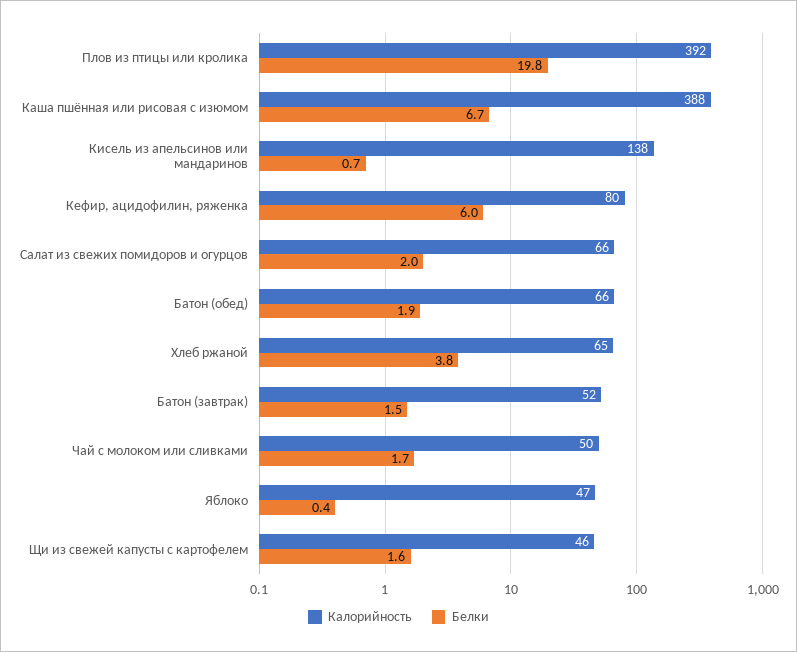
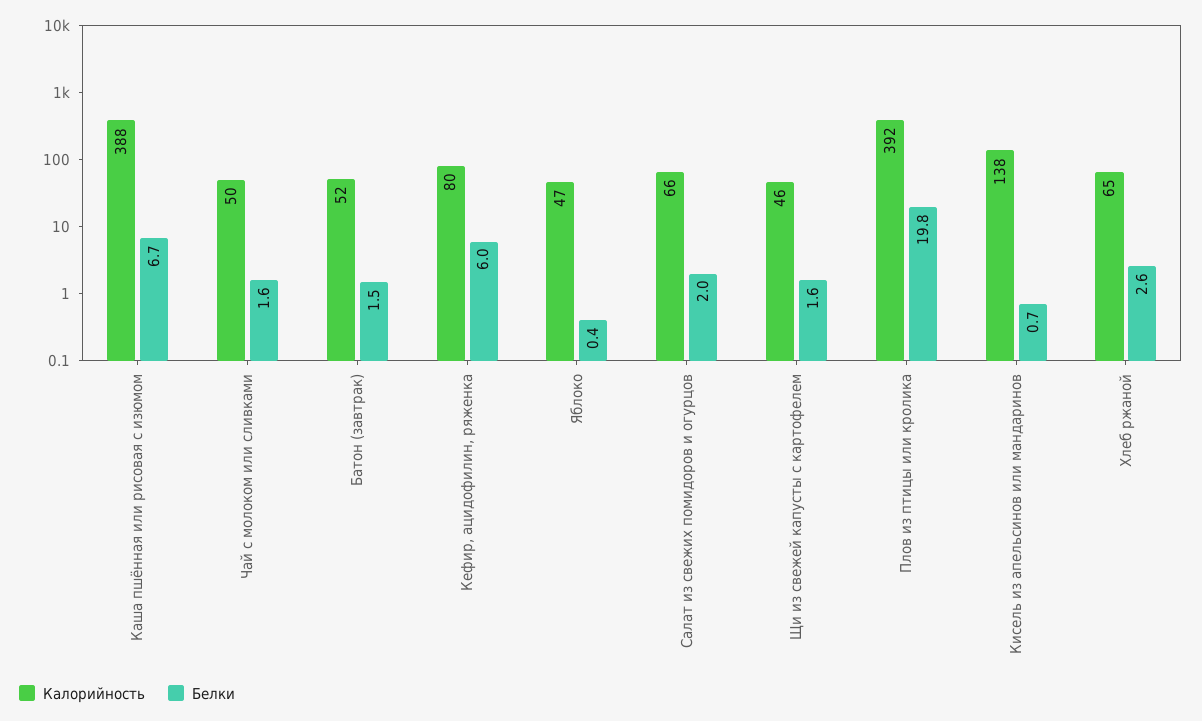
Калорийность, Батон (обед): 66 -> none
Белки, Батон (обед): 1.9 -> none
Белки, Хлеб ржаной: 3.8 -> 2.6
Белки, Чай с молоком или сливками: 1.7 -> 1.6

